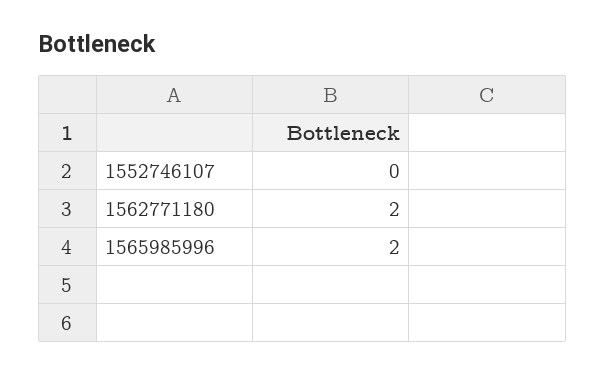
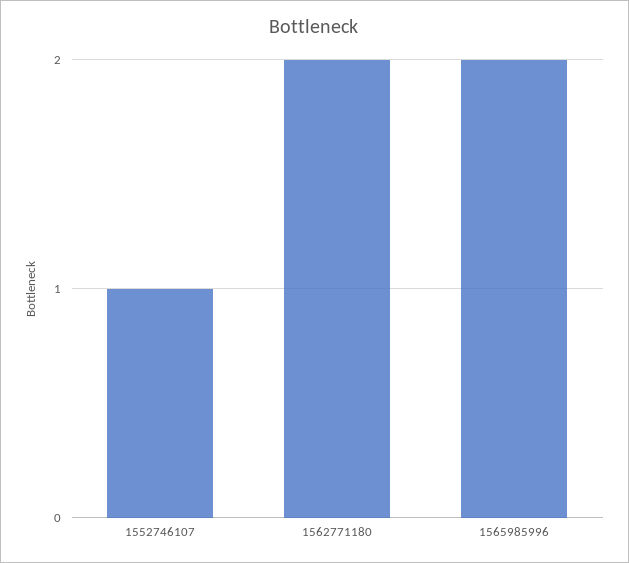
1552746107: 0 -> 1

